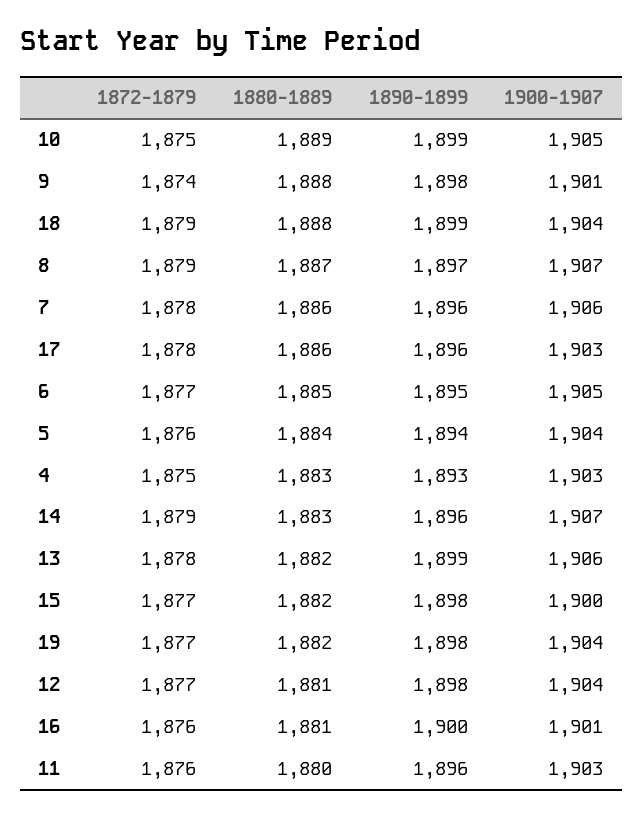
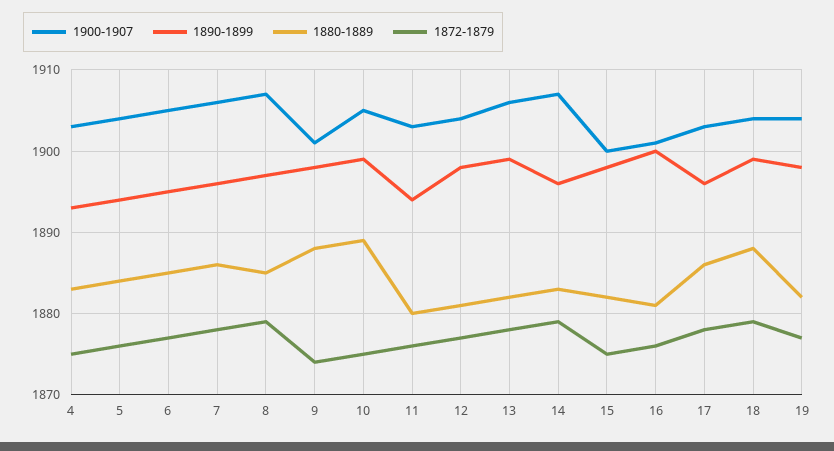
1880-1889, 8: 1887 -> 1885
1872-1879, 15: 1877 -> 1875
1890-1899, 11: 1896 -> 1894

